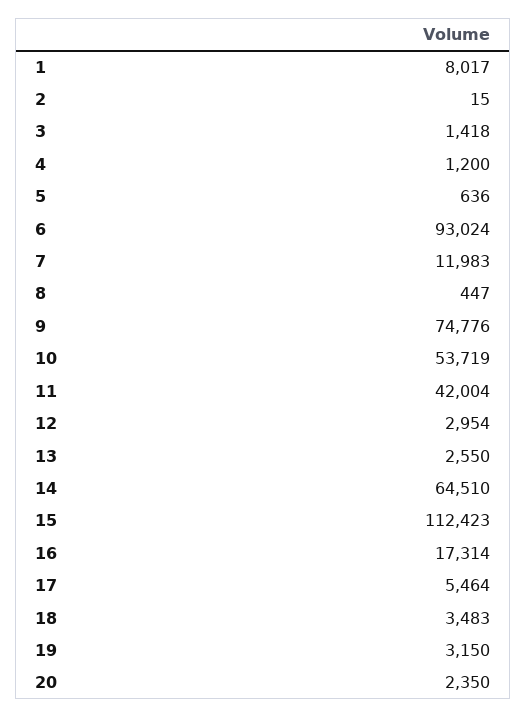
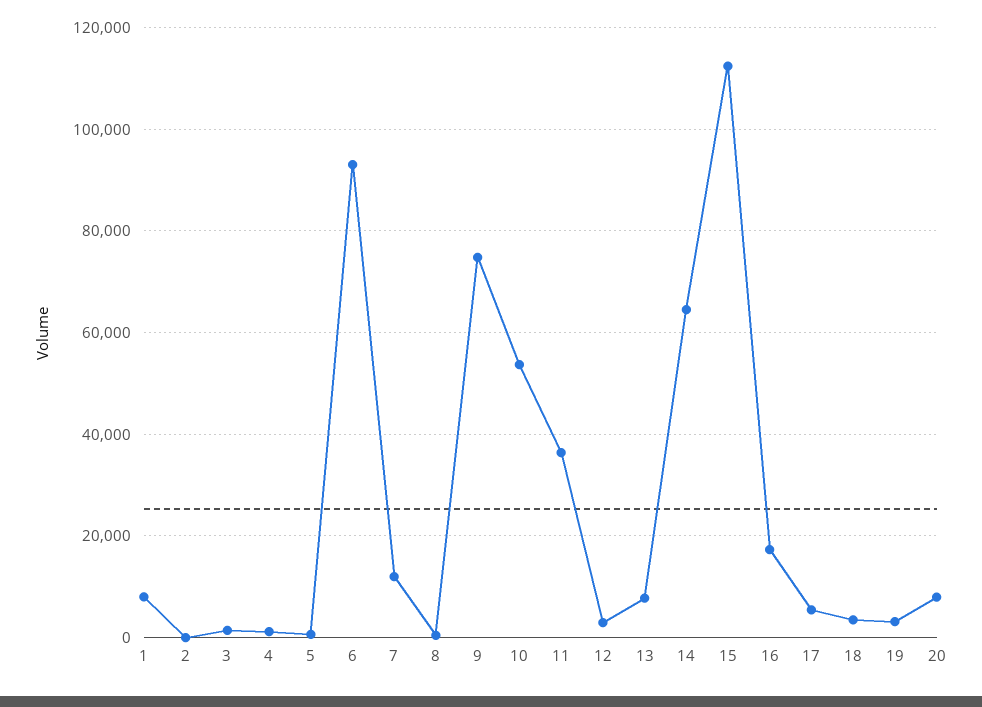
11: 42004 -> 36000
13: 2550 -> 8000
20: 2350 -> 8000

